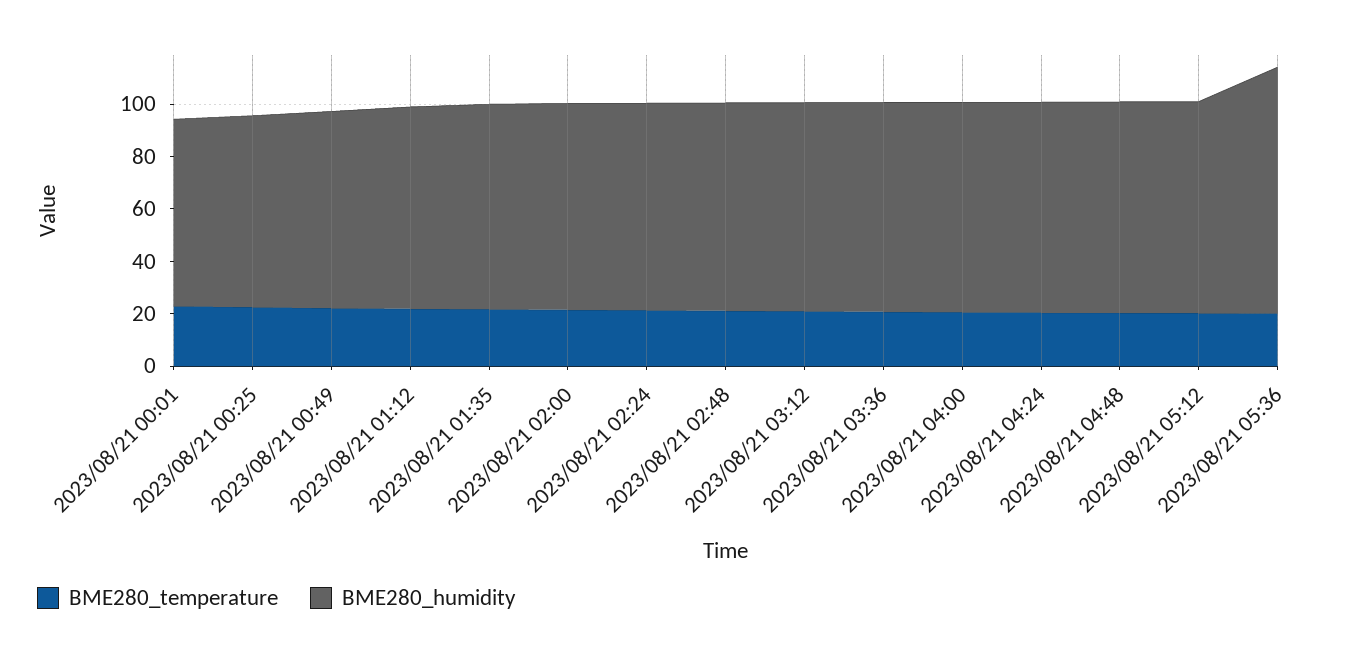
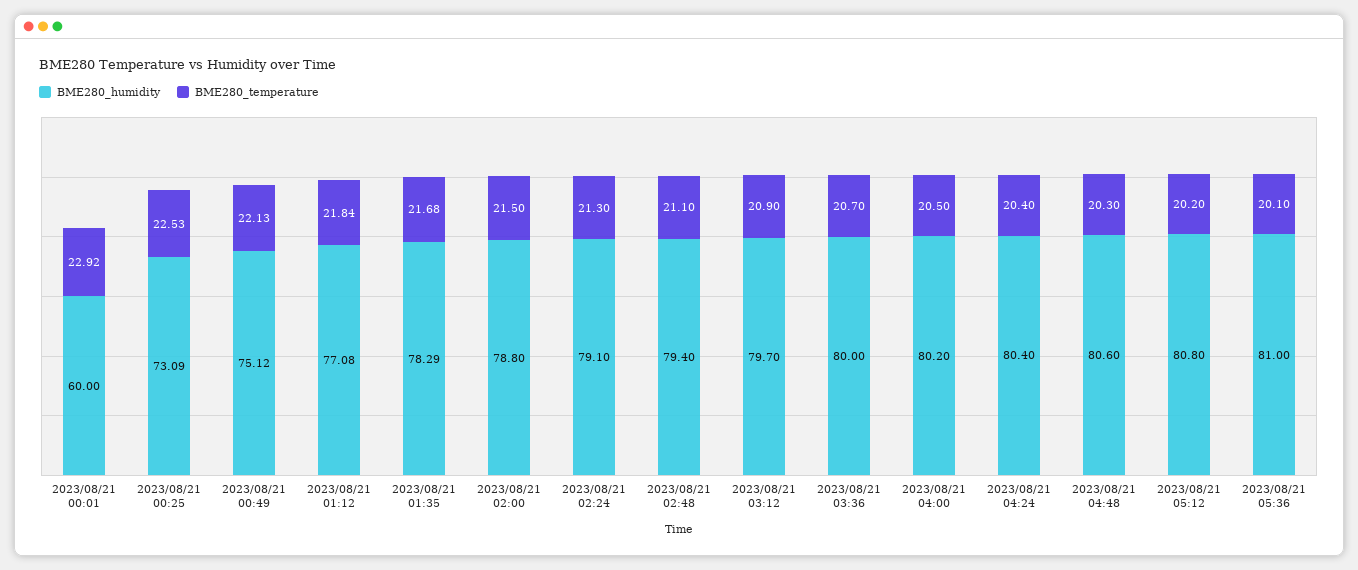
BME280_humidity, 2023/08/21 00:01: 70 -> 60
BME280_humidity, 2023/08/21 05:36: 95 -> 81

